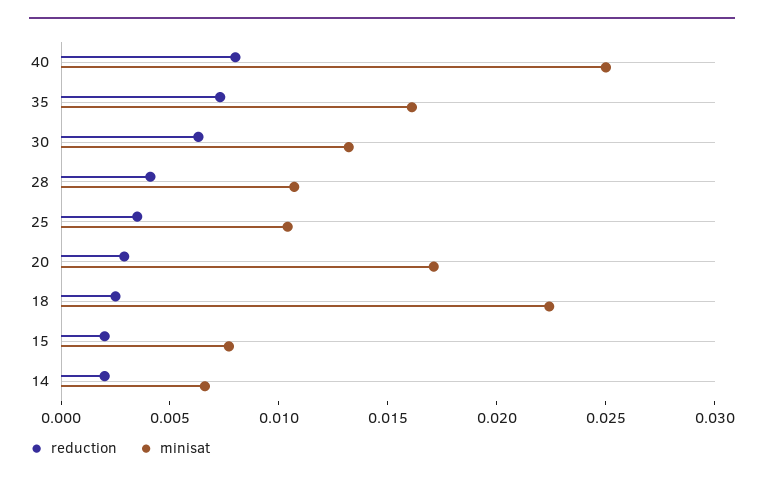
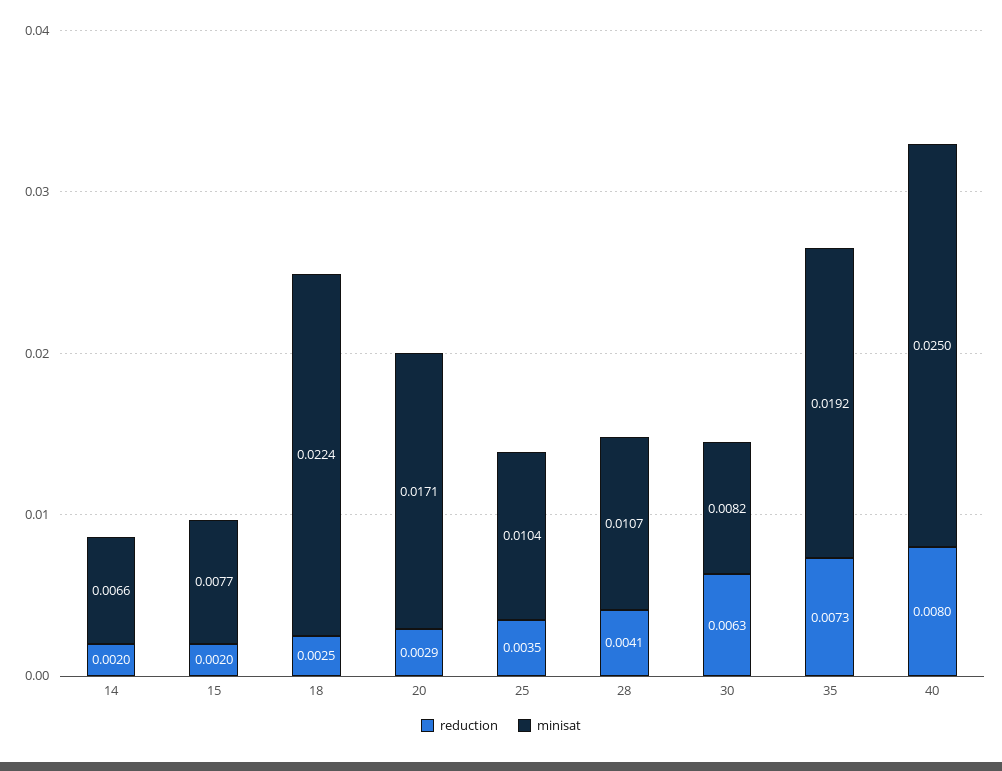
minisat, 35: 0.016 -> 0.0192
minisat, 30: 0.013 -> 0.0082

